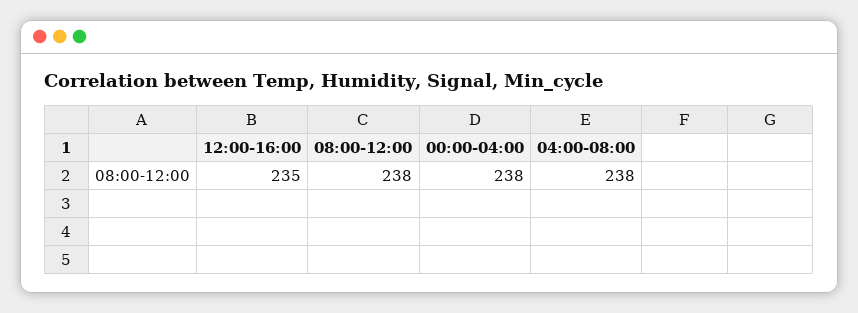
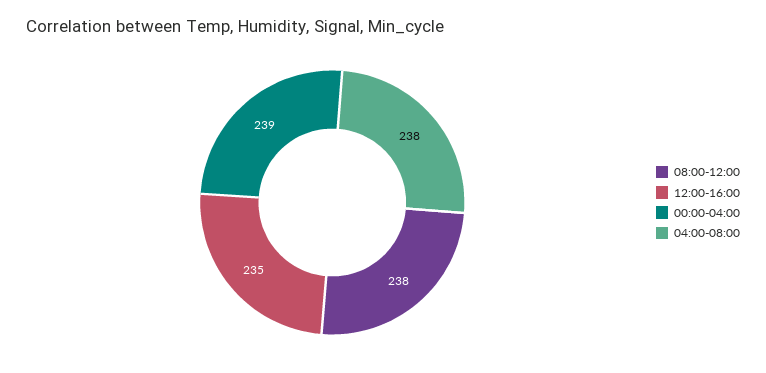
00:00-04:00: 238 -> 239

